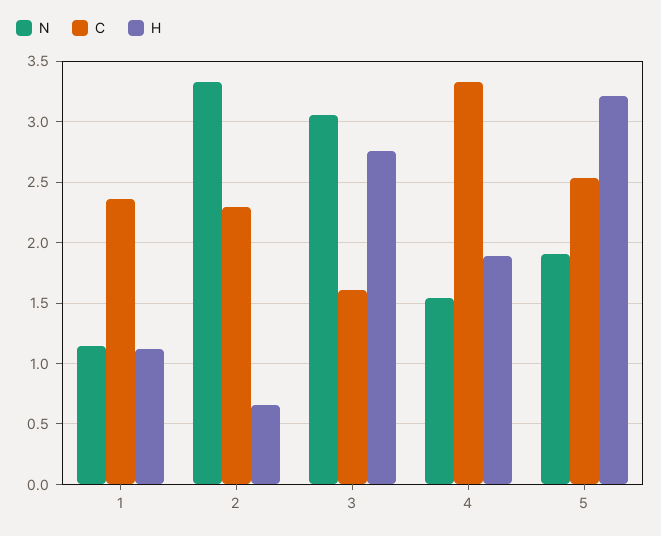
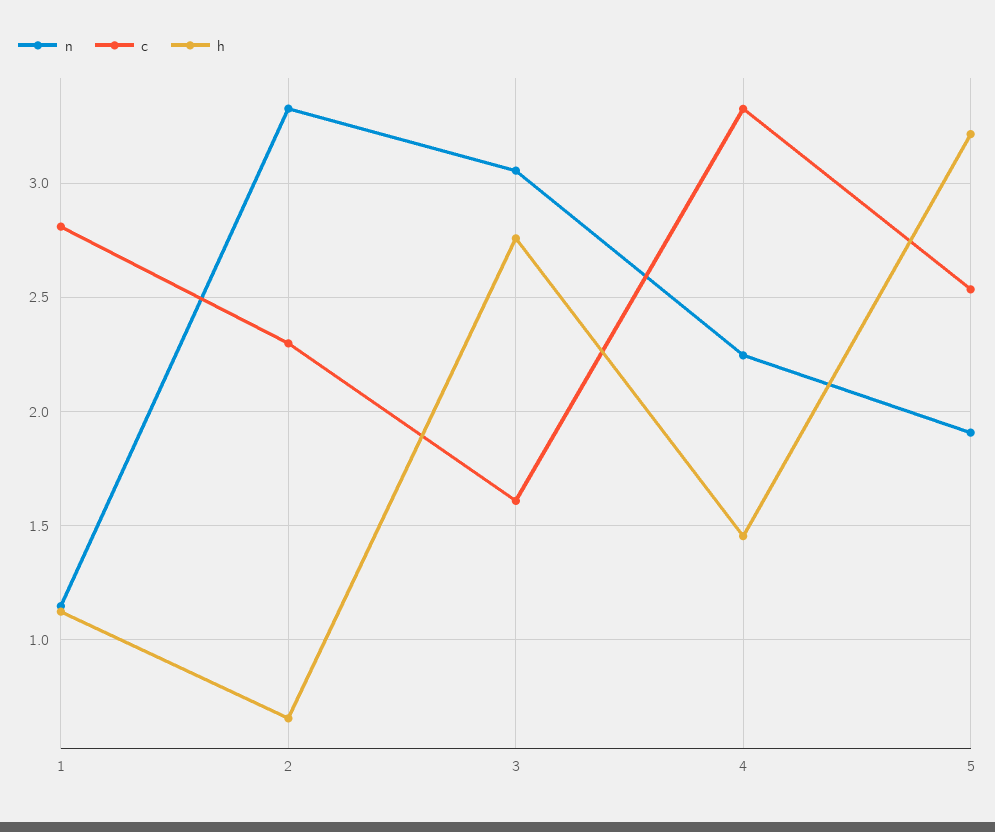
C, 1: 2.35 -> 2.8
N, 4: 1.55 -> 2.25
H, 4: 1.9 -> 1.45

